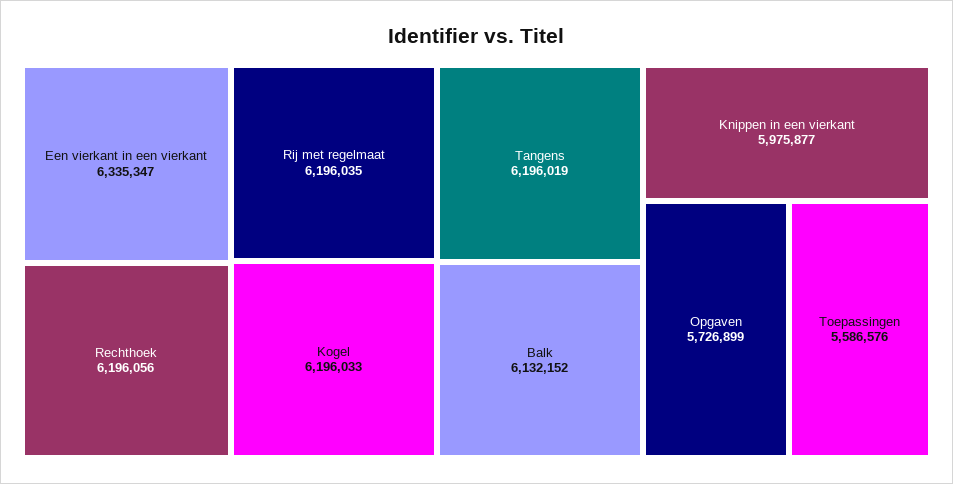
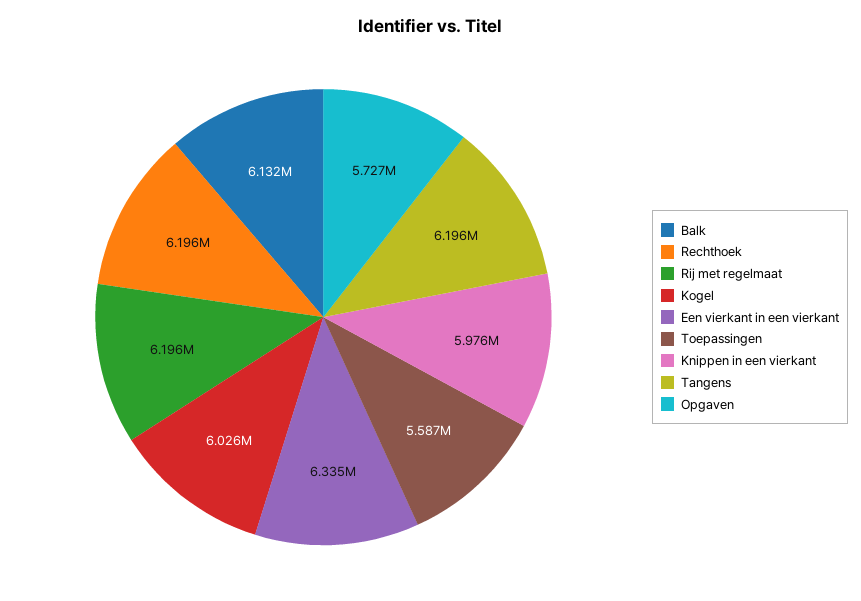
Kogel: 6196033 -> 6026000

